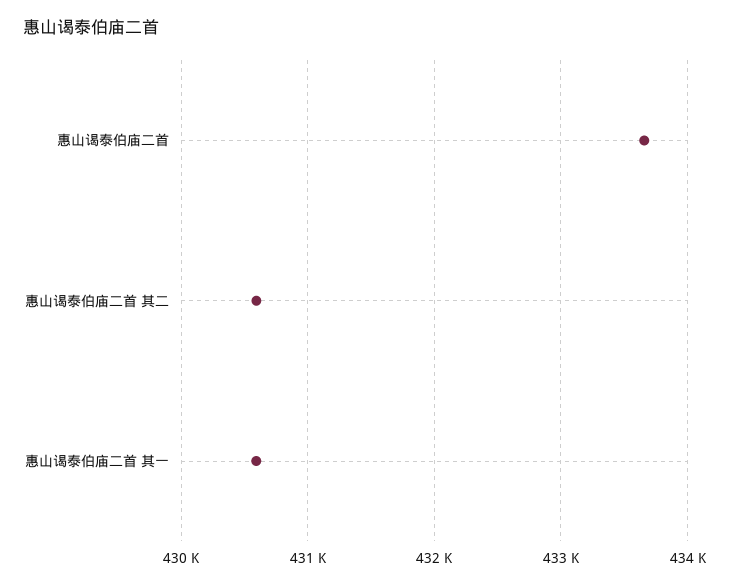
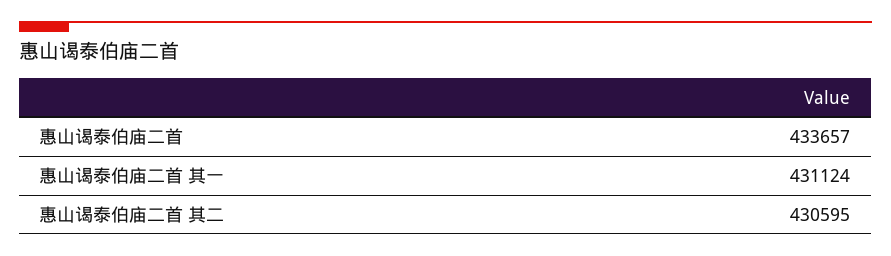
惠山谒泰伯庙二首 其一: 430600 -> 431124

